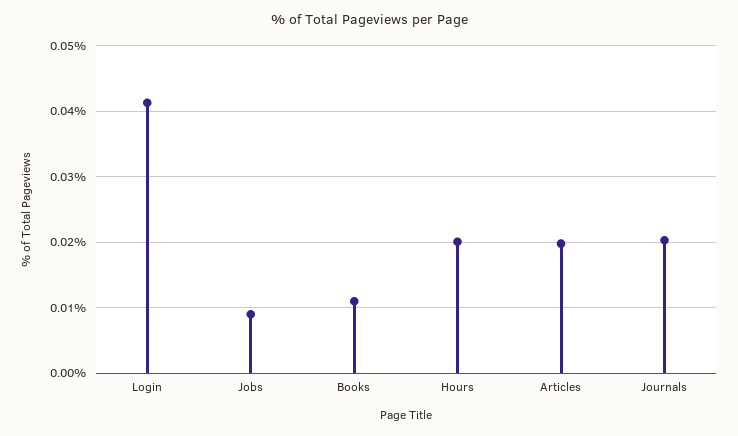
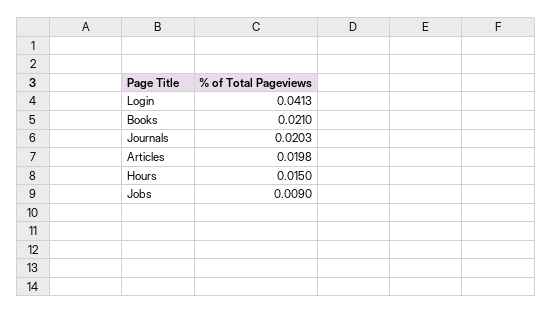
Books: 0.011 -> 0.021
Hours: 0.02 -> 0.015

